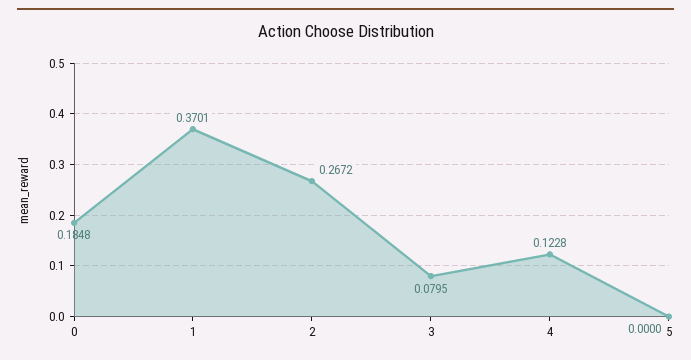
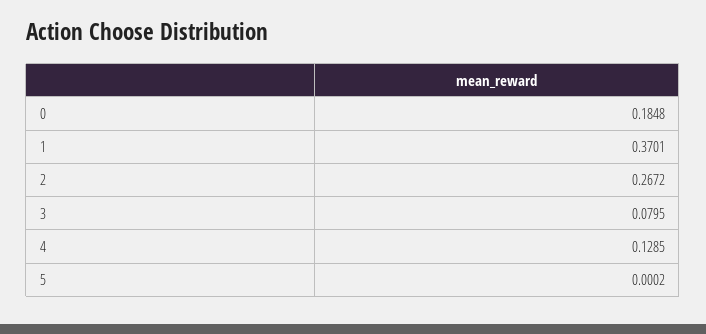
4: 0.1228 -> 0.1285
5: 0 -> 0.0002

